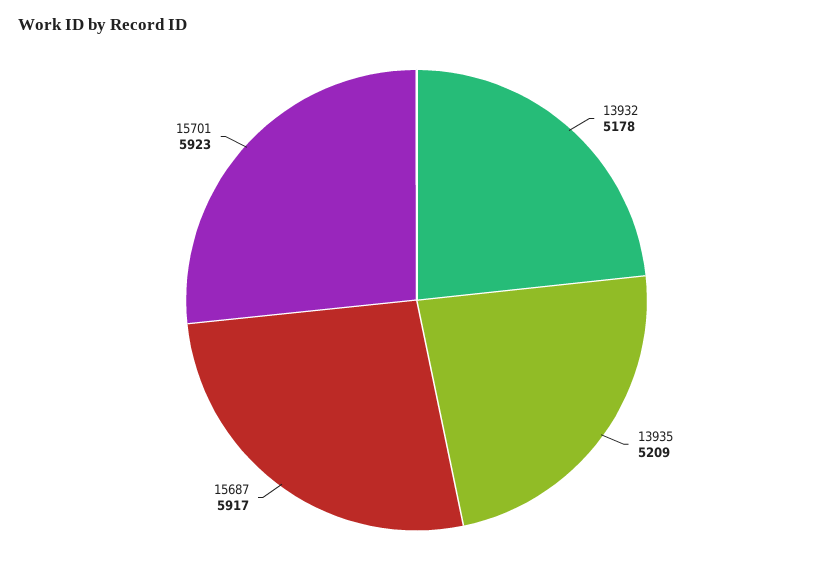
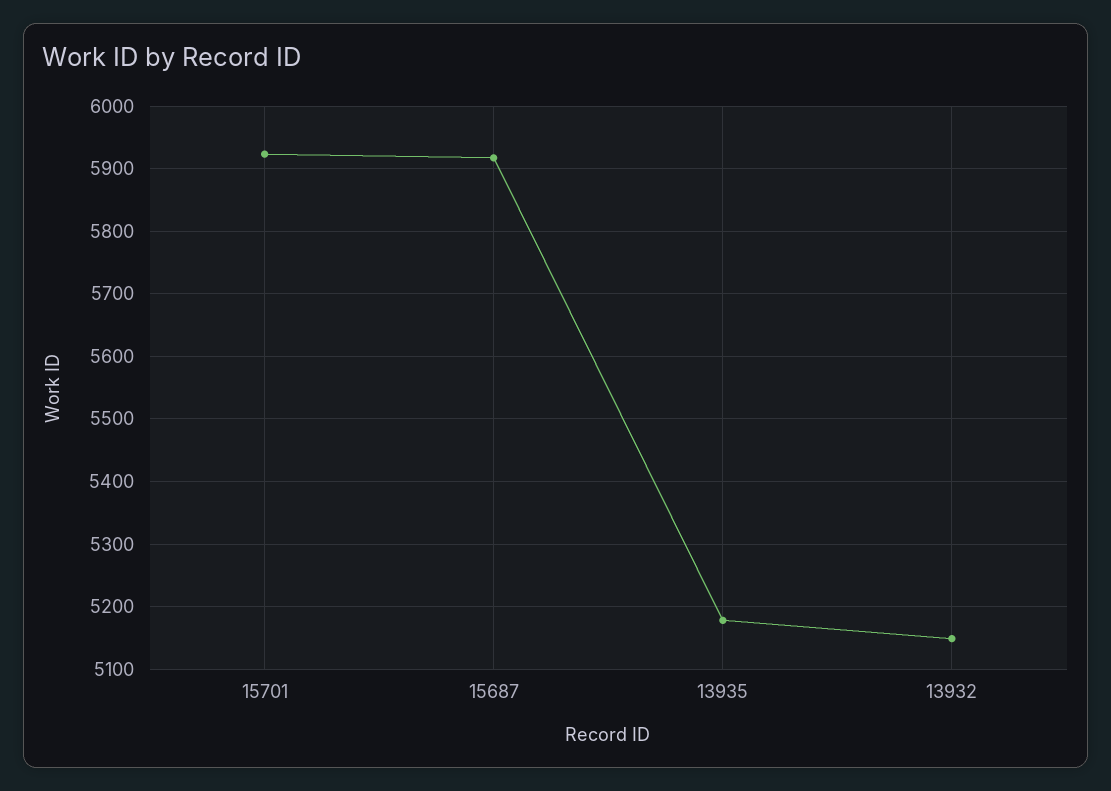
13932: 5178 -> 5150
13935: 5209 -> 5180

